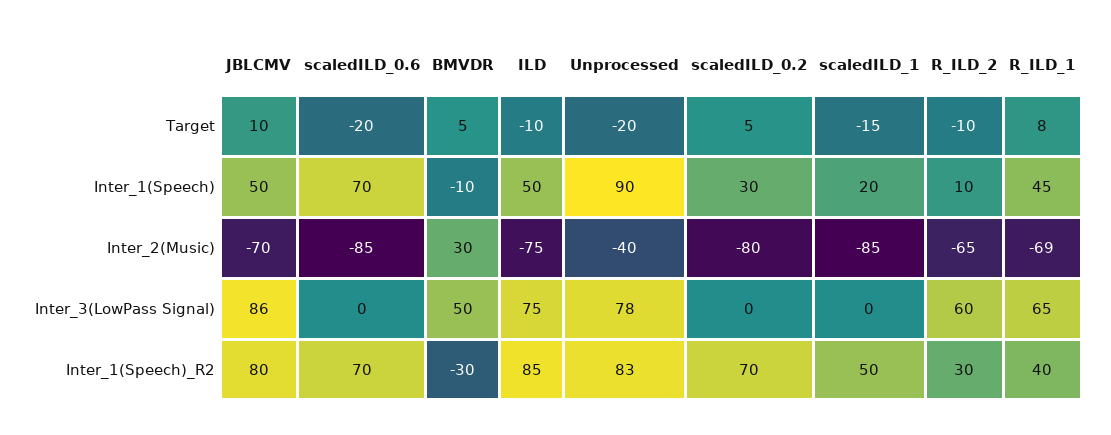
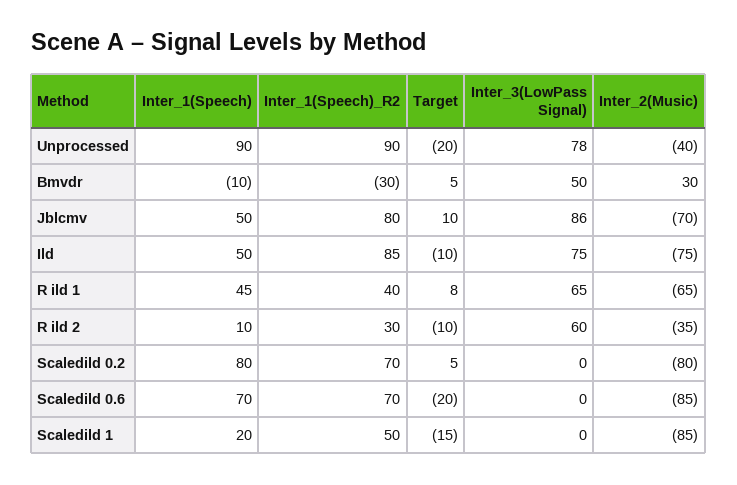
scaledILD_0.2, Inter_1(Speech): 30 -> 80
R_ILD_2, Inter_2(Music): -65 -> -35
R_ILD_1, Inter_2(Music): -69 -> -65
Unprocessed, Inter_1(Speech)_R2: 83 -> 90

